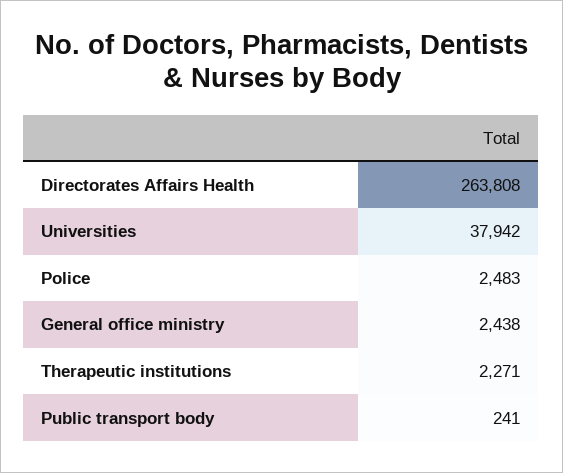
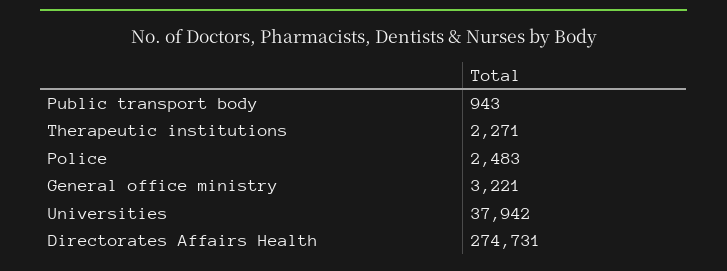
Directorates Affairs Health: 263808 -> 274731
General office ministry: 2438 -> 3221
Public transport body: 241 -> 943

